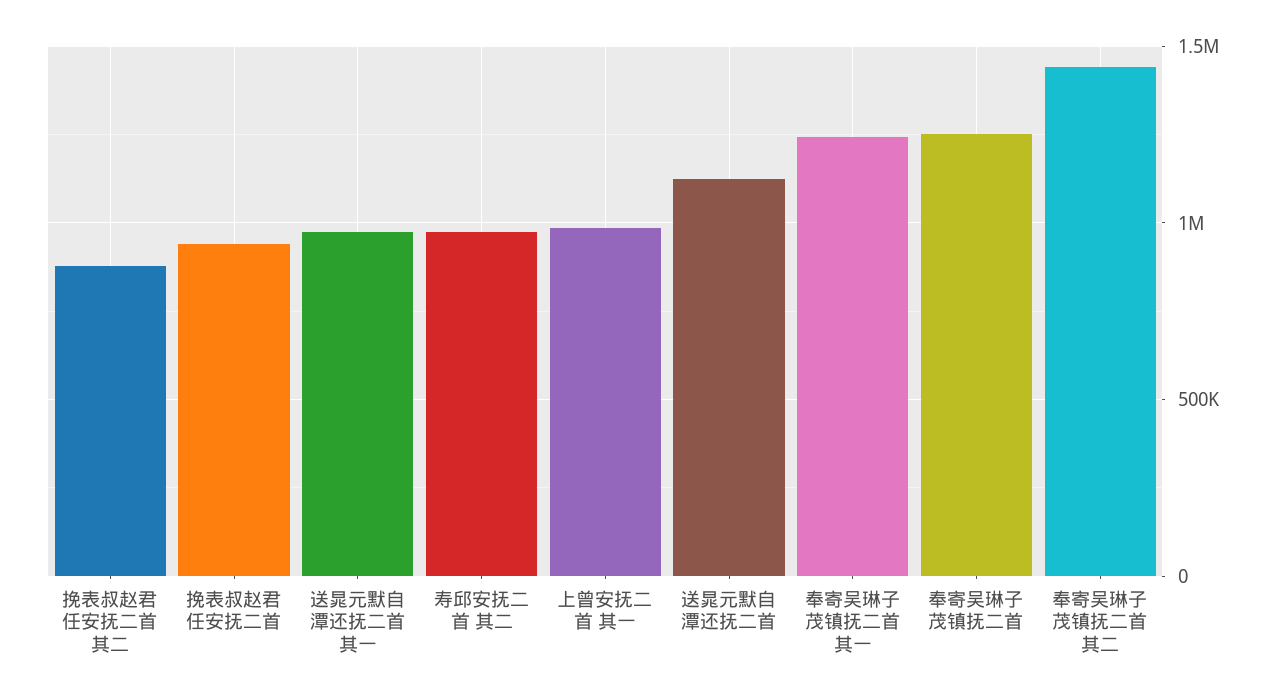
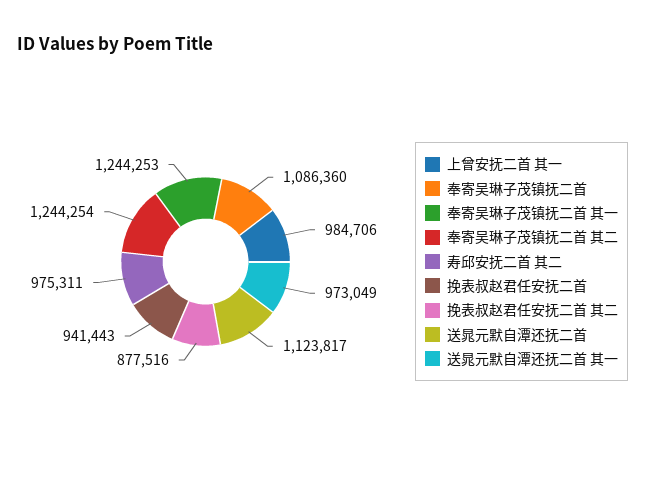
奉寄吴琳子茂镇抚二首: 1250000 -> 1086360
奉寄吴琳子茂镇抚二首 其二: 1450000 -> 1244254

